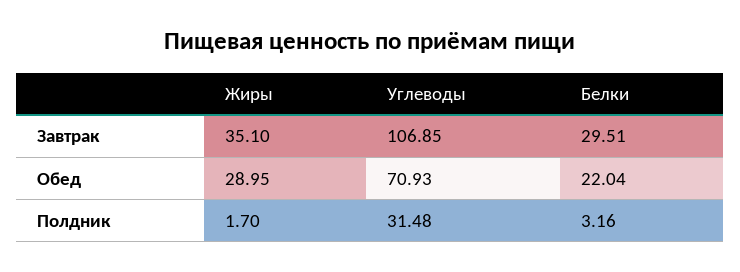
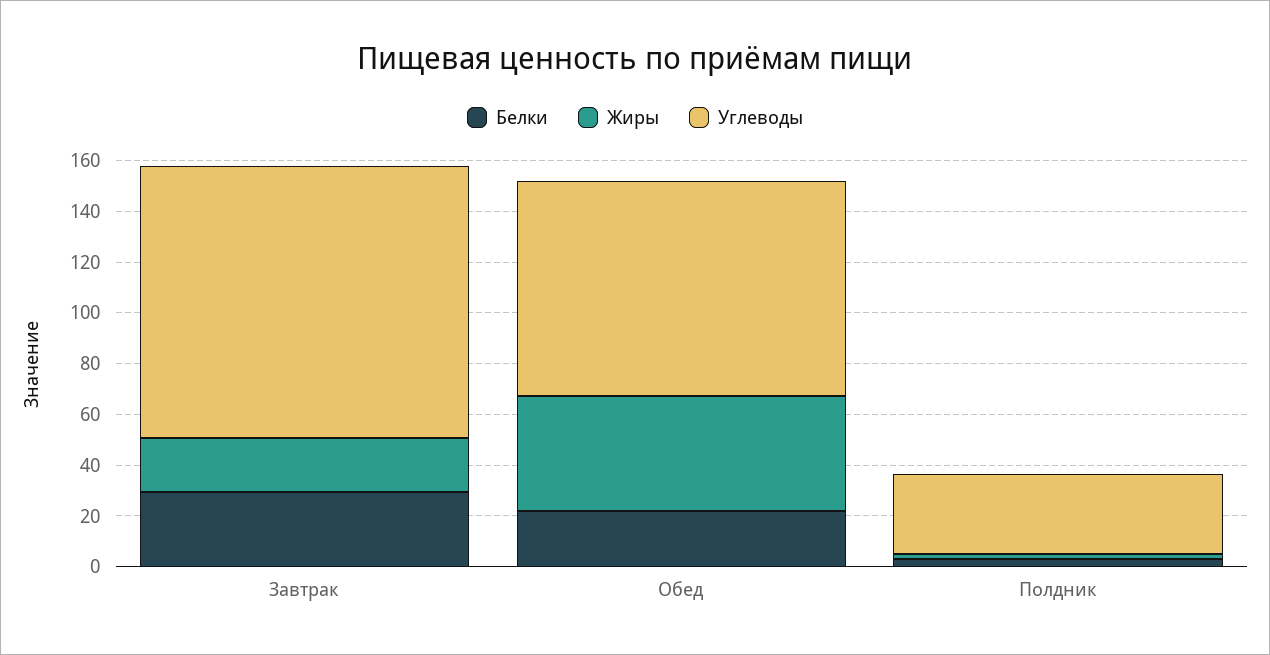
Жиры, Завтрак: 35.1 -> 20
Жиры, Обед: 28.95 -> 45
Углеводы, Обед: 70.93 -> 85

